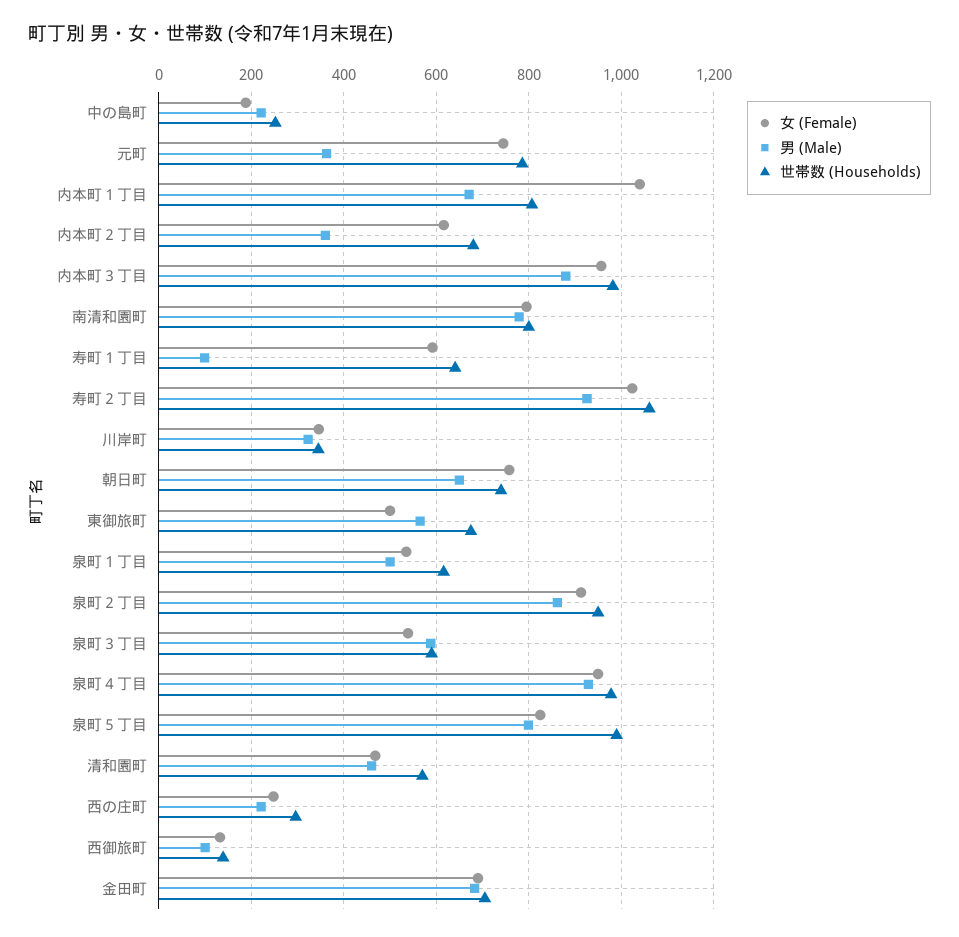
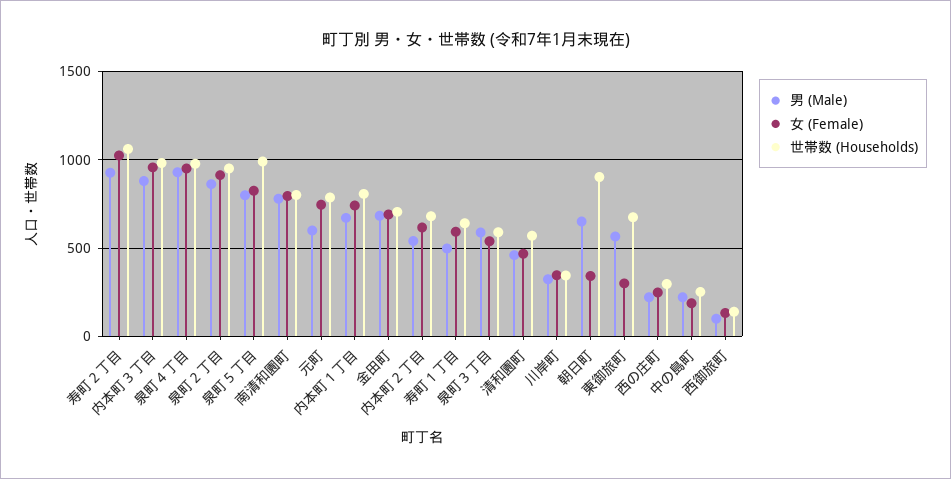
男 (Male), 元町: 360 -> 600
女 (Female), 内本町１丁目: 1040 -> 750
男 (Male), 内本町２丁目: 360 -> 550
男 (Male), 寿町１丁目: 100 -> 500
女 (Female), 朝日町: 760 -> 350
世帯数 (Households), 朝日町: 740 -> 900
女 (Female), 東御旅町: 500 -> 300
女 (Female), 泉町１丁目: 540 -> none
男 (Male), 泉町１丁目: 500 -> none
世帯数 (Households), 泉町１丁目: 620 -> none

